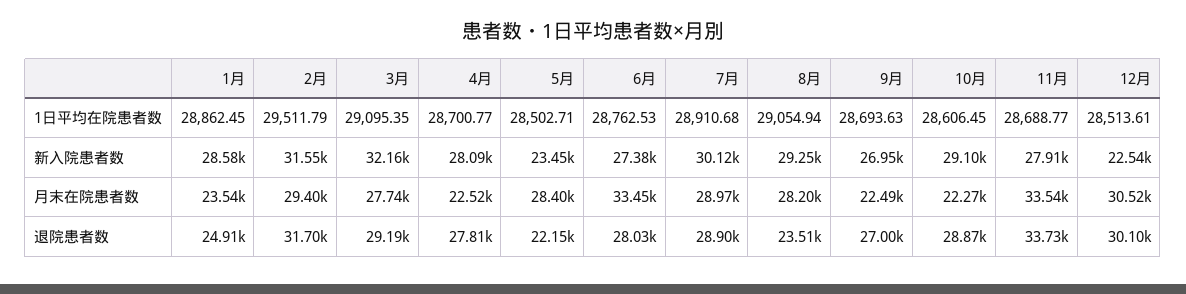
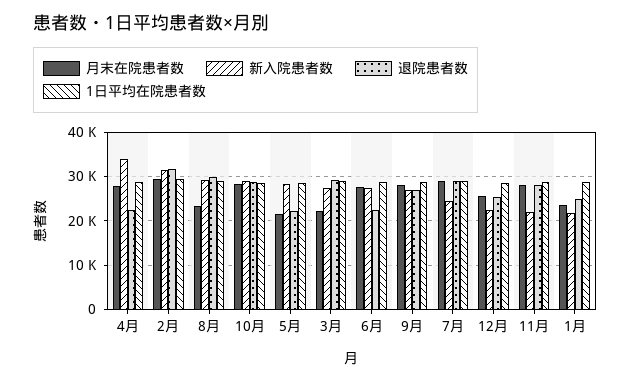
新入院患者数, 1月: 28580 -> 22000
新入院患者数, 3月: 32160 -> 28000
新入院患者数, 4月: 28090 -> 34000
新入院患者数, 5月: 23450 -> 28000
新入院患者数, 7月: 30120 -> 24000
新入院患者数, 11月: 27910 -> 22000
月末在院患者数, 3月: 27740 -> 22000
月末在院患者数, 4月: 22520 -> 28000
月末在院患者数, 5月: 28400 -> 22000
月末在院患者数, 6月: 33450 -> 28000
月末在院患者数, 8月: 28200 -> 24000
月末在院患者数, 9月: 22490 -> 28000
月末在院患者数, 10月: 22270 -> 28000
月末在院患者数, 11月: 33540 -> 28000
月末在院患者数, 12月: 30520 -> 26000
退院患者数, 4月: 27810 -> 22000
退院患者数, 6月: 28030 -> 22000
退院患者数, 8月: 23510 -> 30000
退院患者数, 11月: 33730 -> 28000
退院患者数, 12月: 30100 -> 26000

